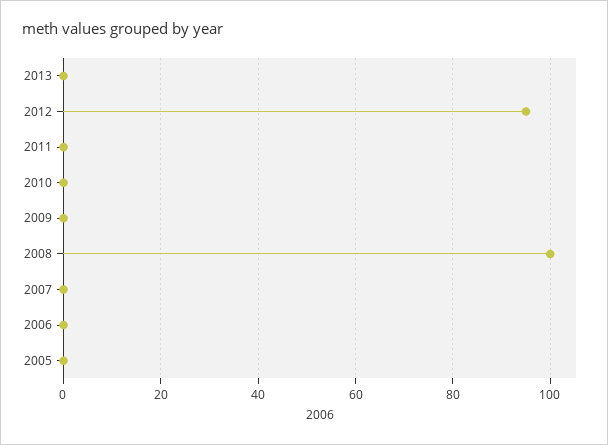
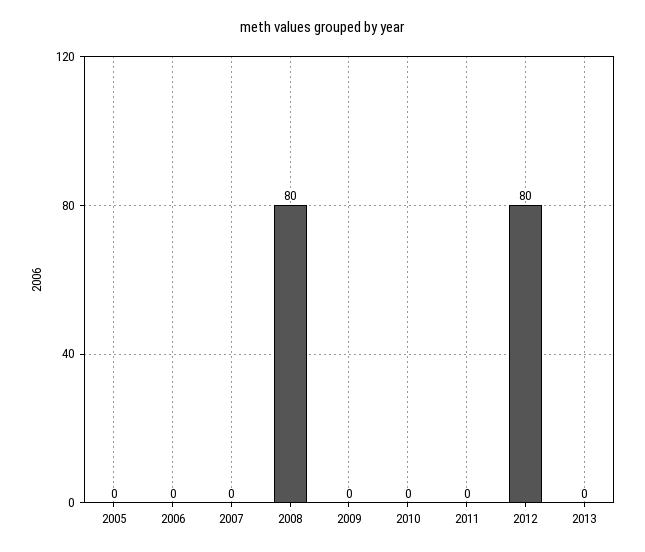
2012: 95 -> 80
2008: 100 -> 80

